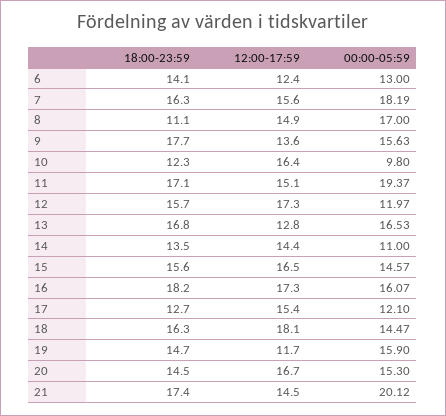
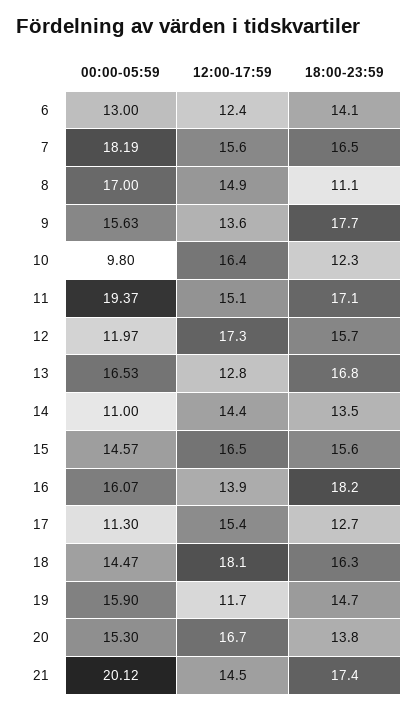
18:00-23:59, 7: 16.3 -> 16.5
12:00-17:59, 16: 17.3 -> 13.9
00:00-05:59, 17: 12.1 -> 11.3
18:00-23:59, 20: 14.5 -> 13.8

